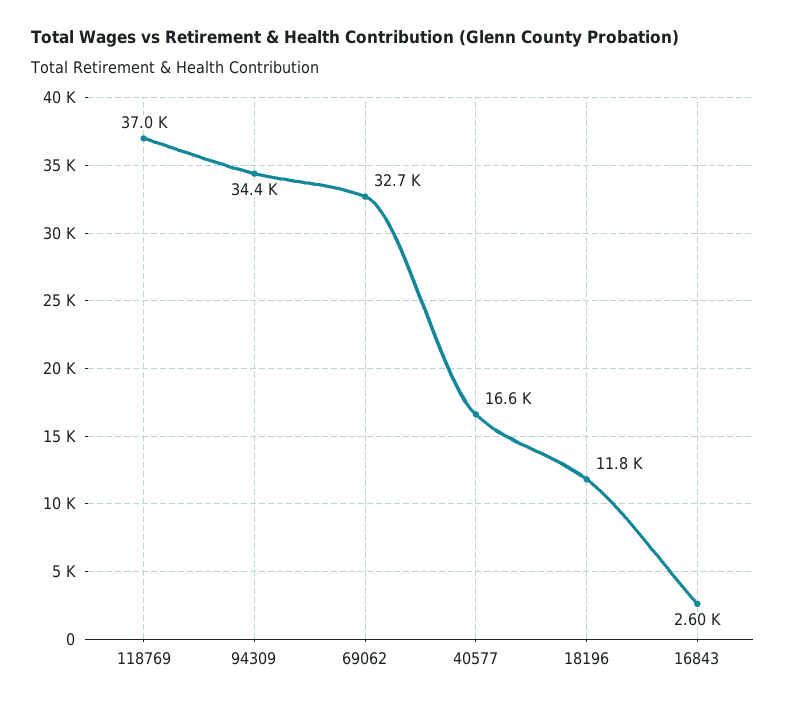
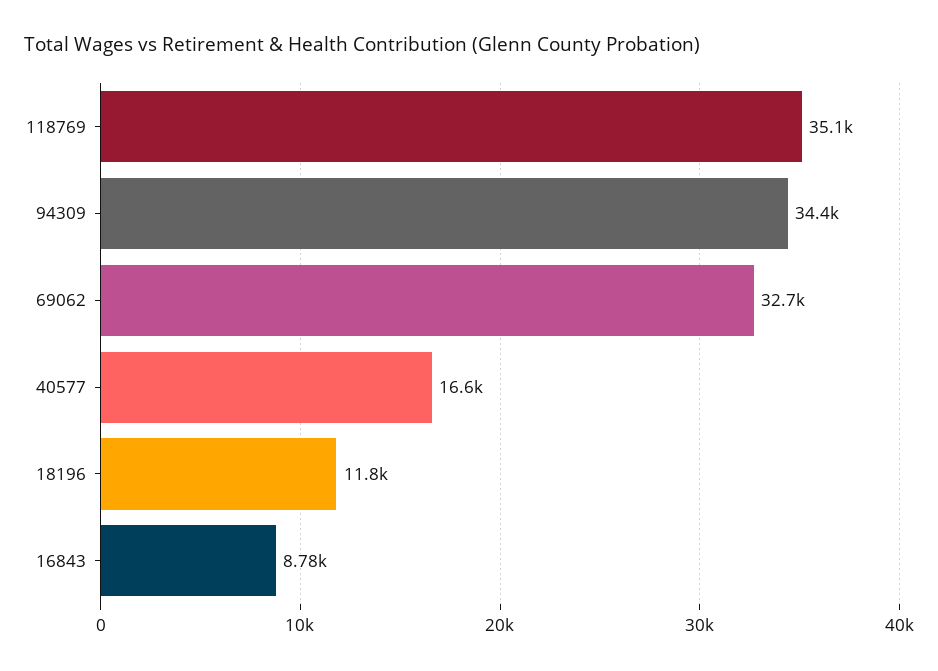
118769: 37000 -> 35100
16843: 2600 -> 8780

